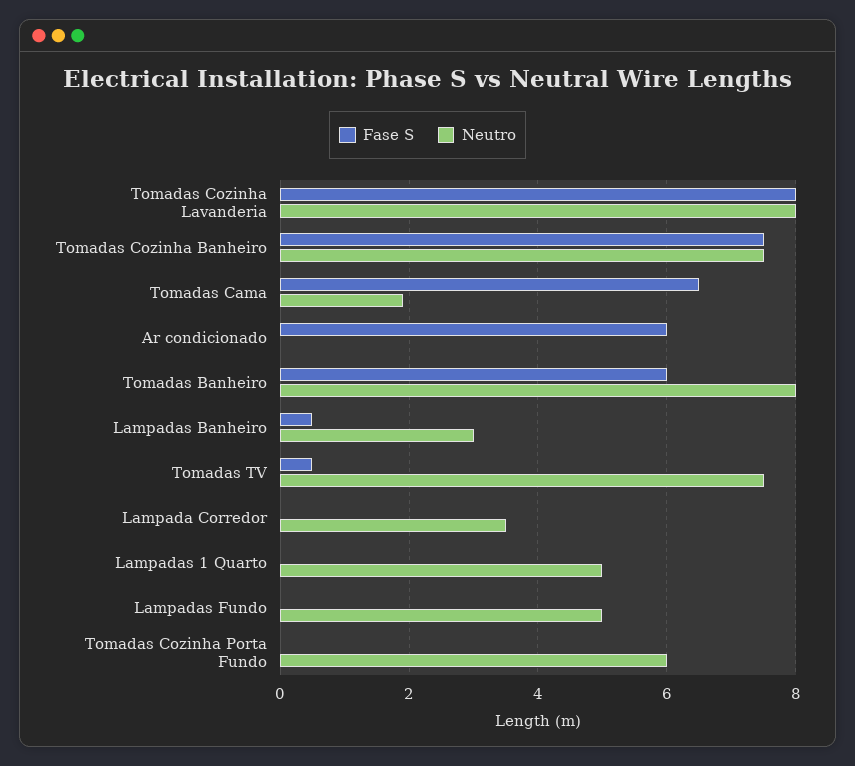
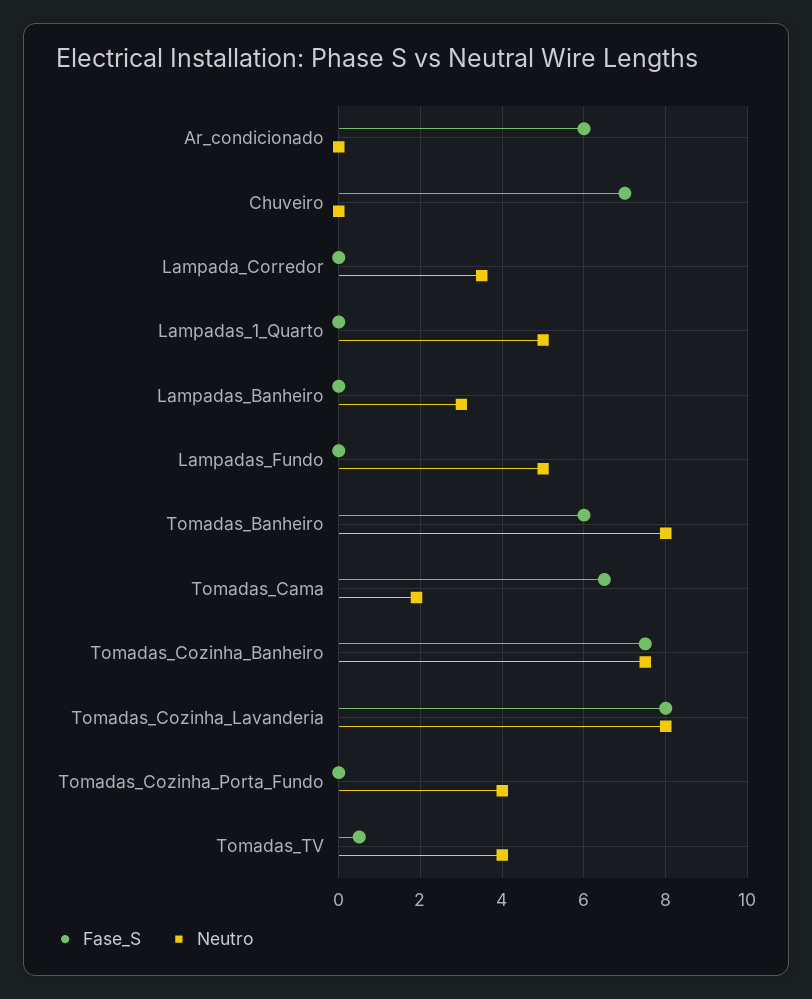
Fase S, Lampadas Banheiro: 0.5 -> 0
Neutro, Tomadas TV: 7.5 -> 4
Neutro, Tomadas Cozinha Porta Fundo: 6 -> 4
Fase S, Chuveiro: none -> 7
Neutro, Chuveiro: none -> 0

